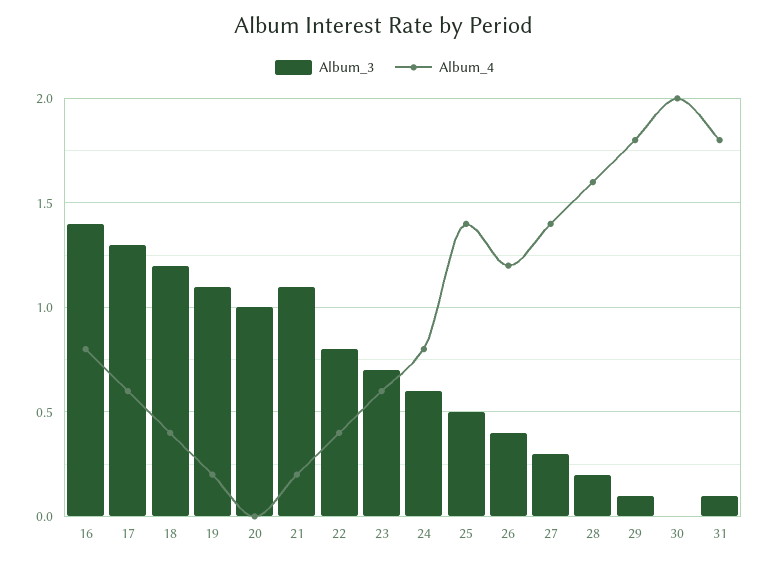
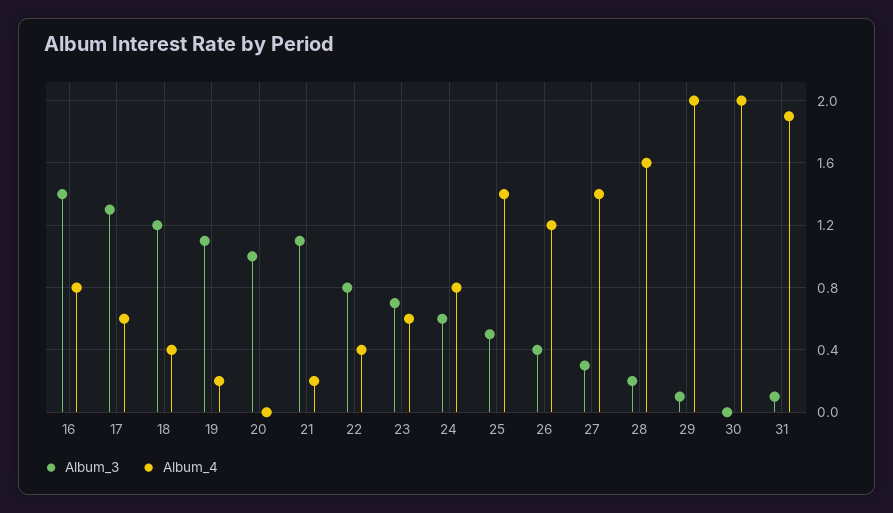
Album_4, 29: 1.8 -> 2
Album_4, 31: 1.8 -> 1.9

